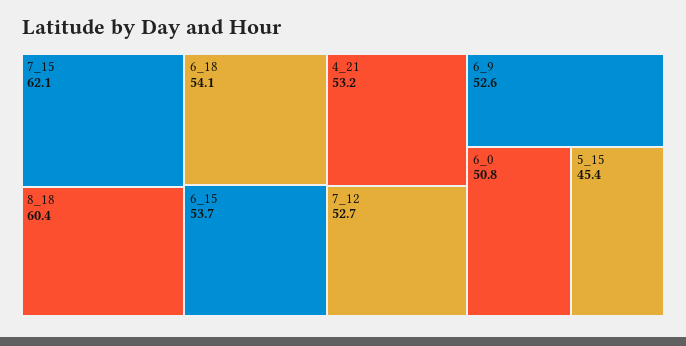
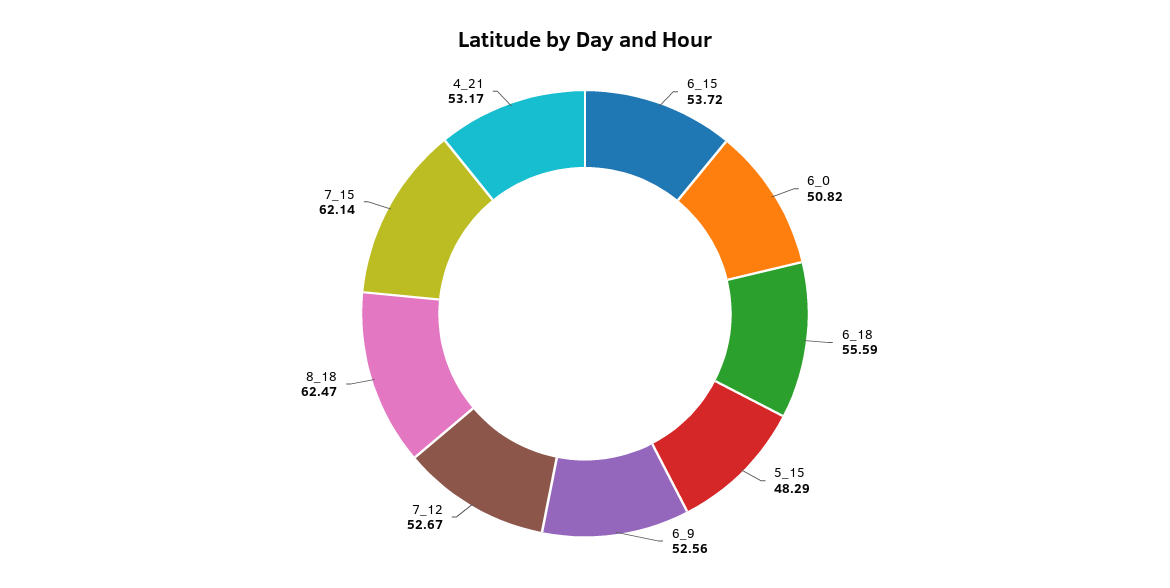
8_18: 60.4 -> 62.47
6_18: 54.1 -> 55.59
5_15: 45.4 -> 48.29

